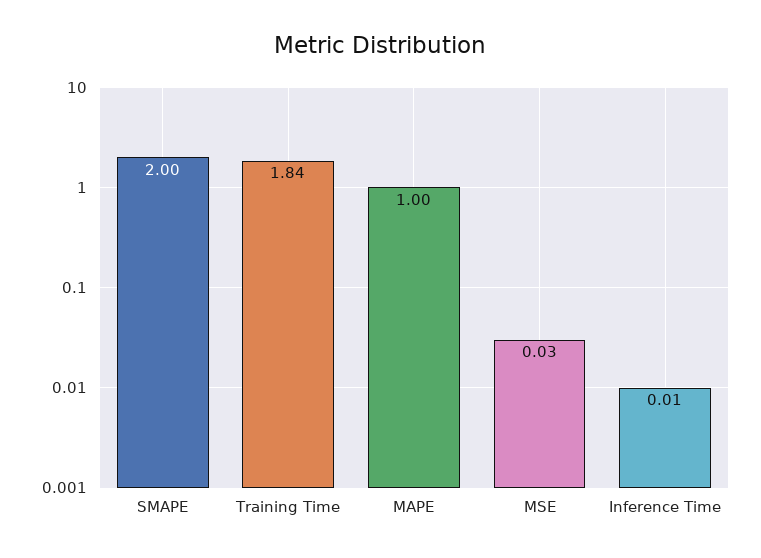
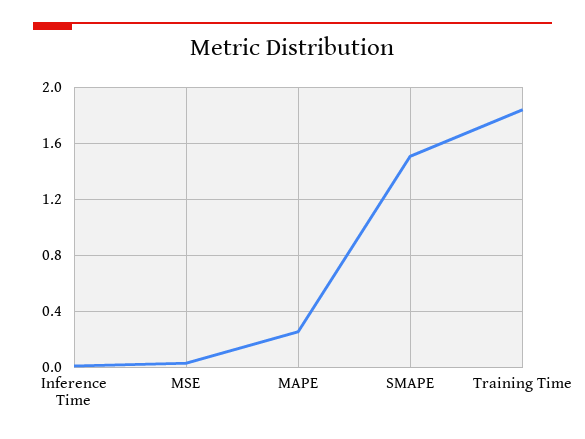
SMAPE: 2 -> 1.5
MAPE: 1 -> 0.25

